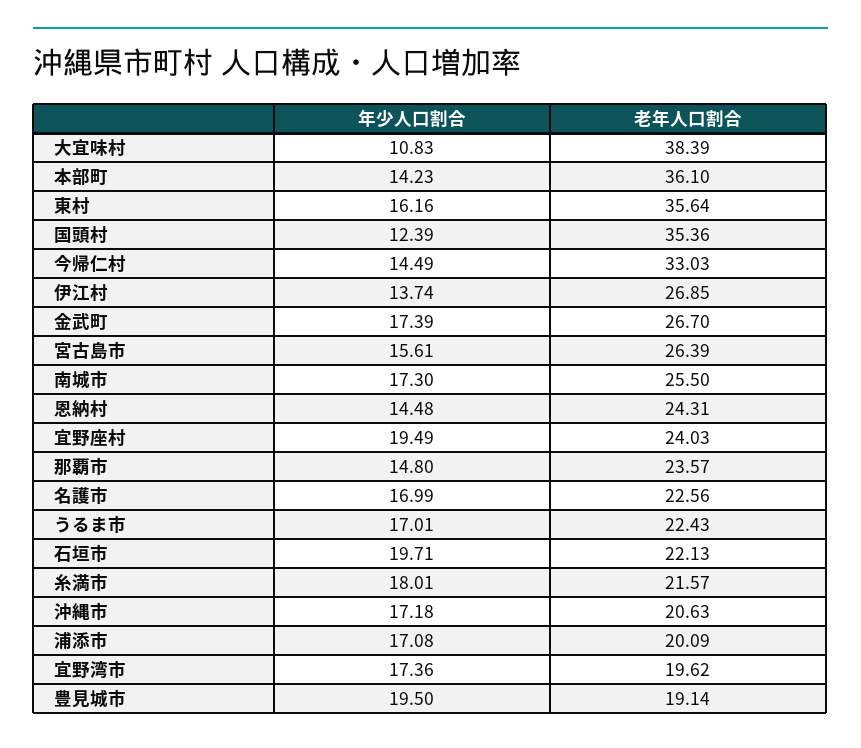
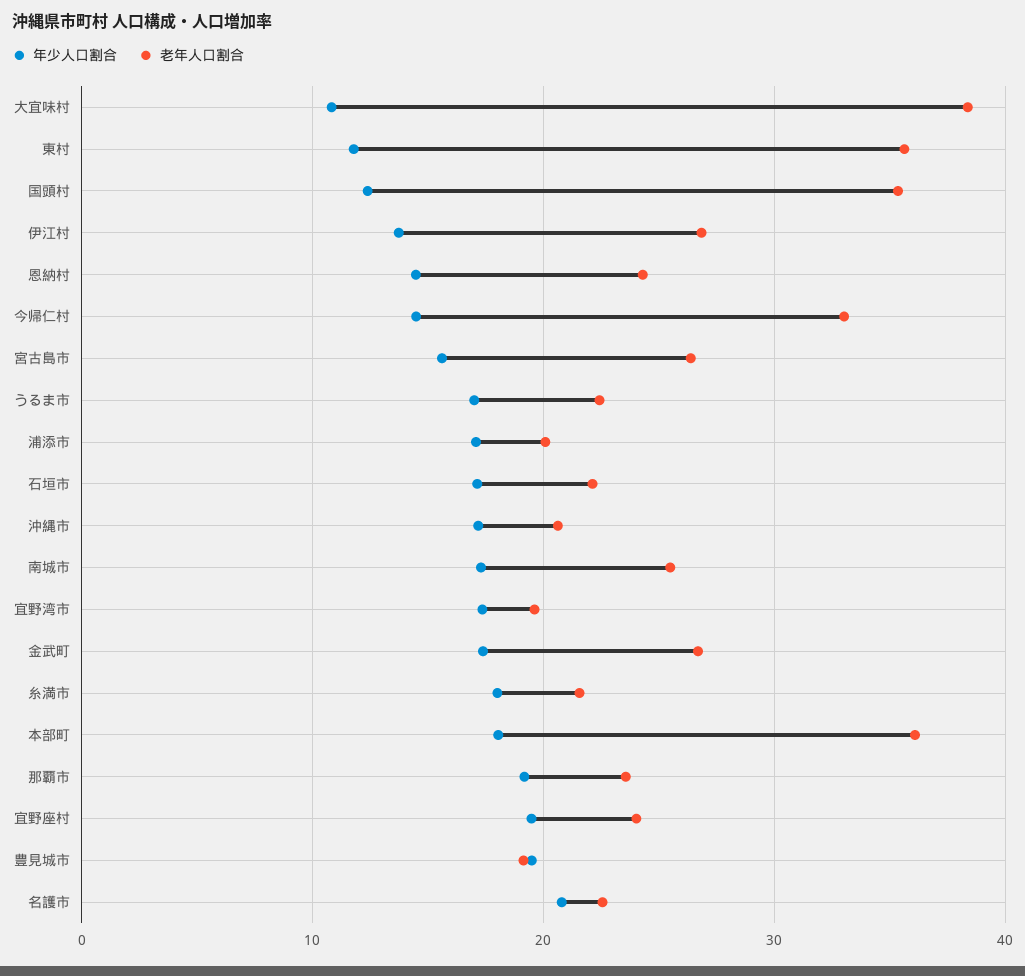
年少人口割合, 本部町: 14.23 -> 18
年少人口割合, 東村: 16.16 -> 12
年少人口割合, 那覇市: 14.8 -> 19
年少人口割合, 名護市: 16.99 -> 21
年少人口割合, 石垣市: 19.71 -> 17

